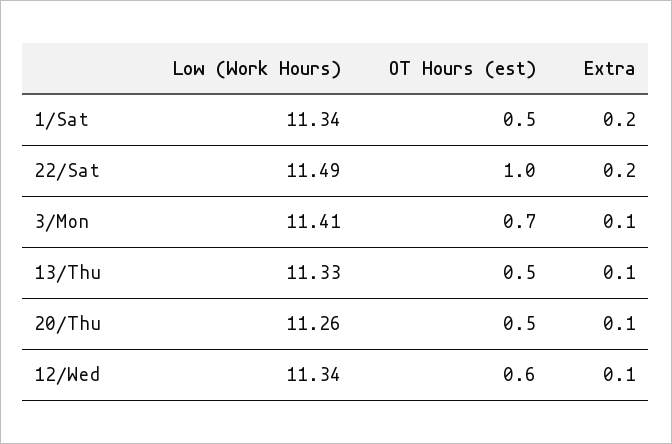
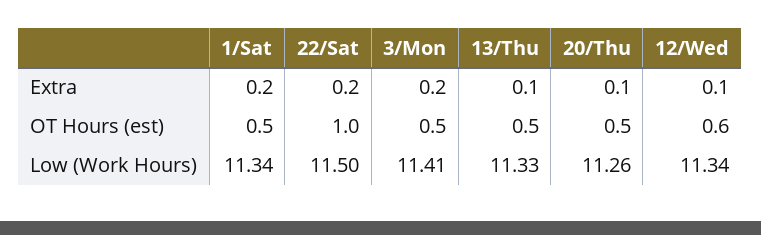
Low (Work Hours), 22/Sat: 11.49 -> 11.5
OT Hours (est), 3/Mon: 0.7 -> 0.5
Extra, 3/Mon: 0.1 -> 0.2

